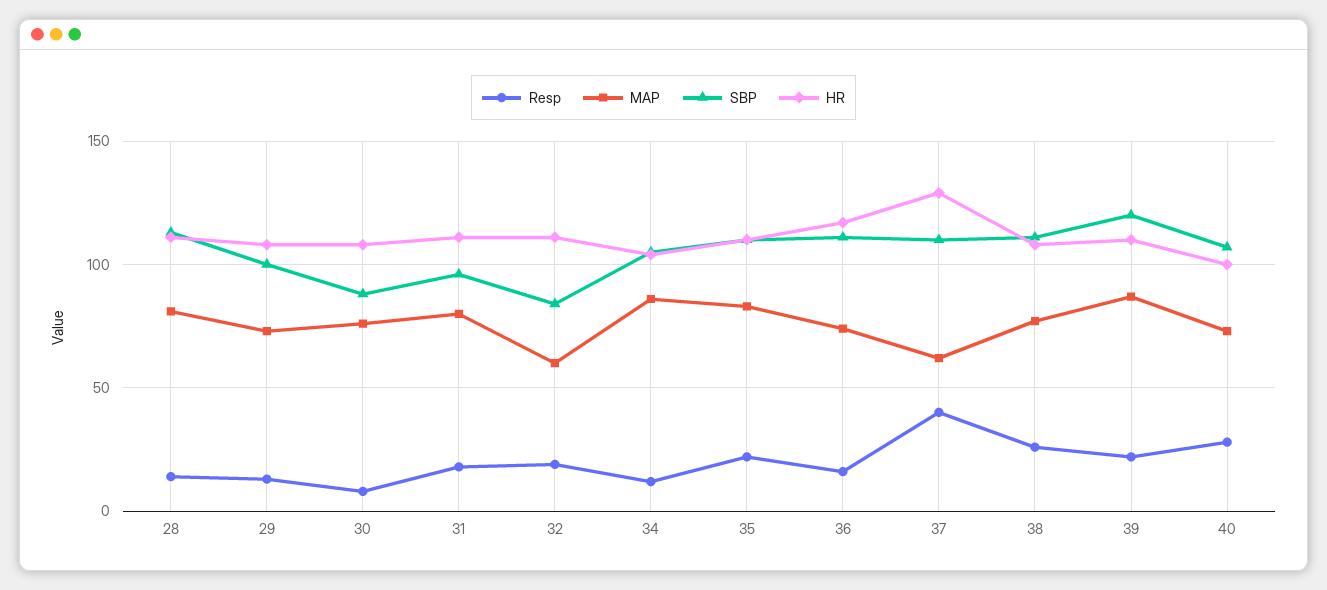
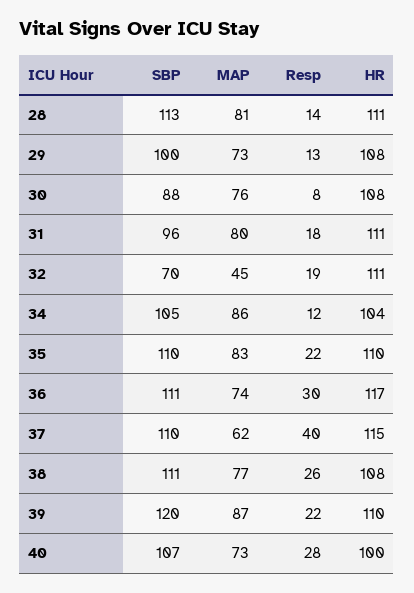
MAP, 32: 60 -> 45
SBP, 32: 85 -> 70
Resp, 36: 15 -> 30
HR, 37: 130 -> 115

